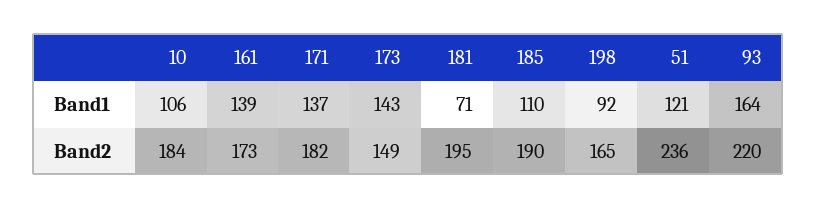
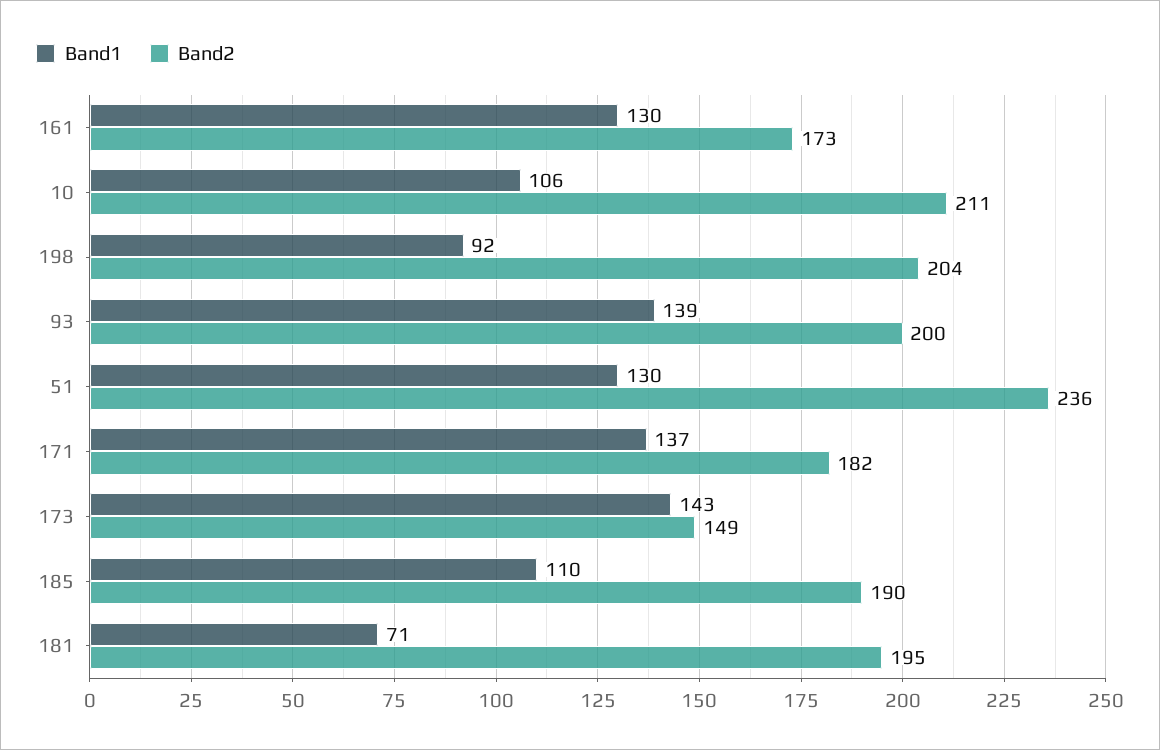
Band1, 161: 139 -> 130
Band1, 51: 121 -> 130
Band1, 93: 164 -> 139
Band2, 10: 184 -> 211
Band2, 198: 165 -> 204
Band2, 93: 220 -> 200

